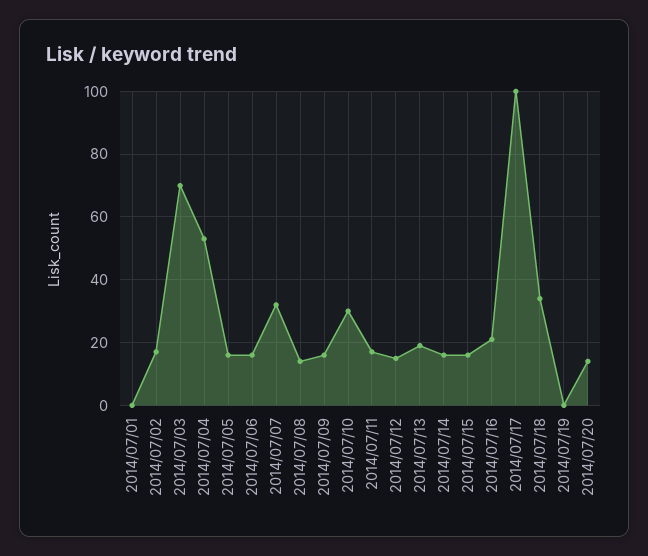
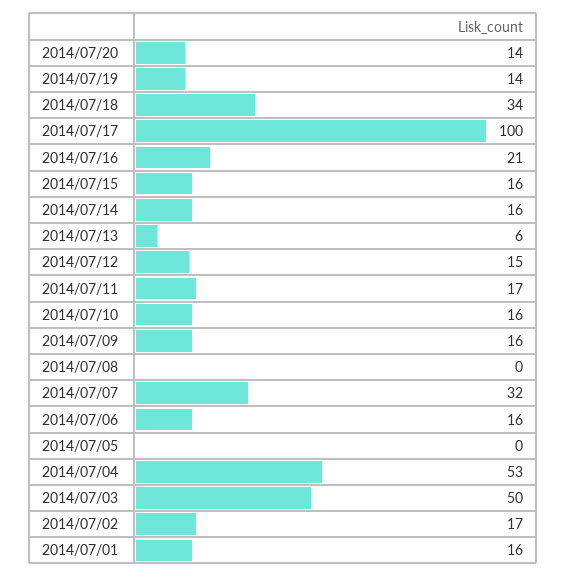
2014/07/01: 0 -> 16
2014/07/03: 70 -> 50
2014/07/05: 15 -> 0
2014/07/08: 15 -> 0
2014/07/10: 30 -> 16
2014/07/13: 20 -> 6
2014/07/19: 0 -> 14

